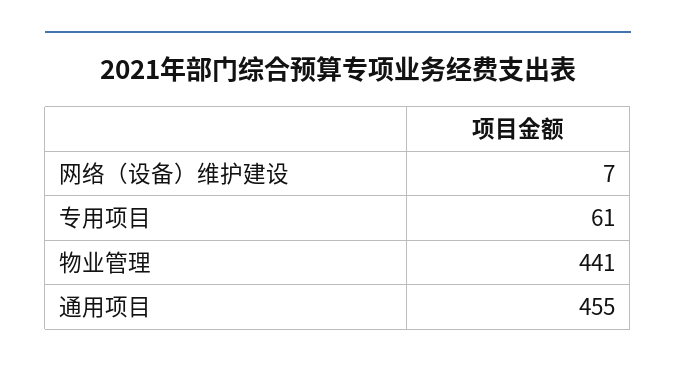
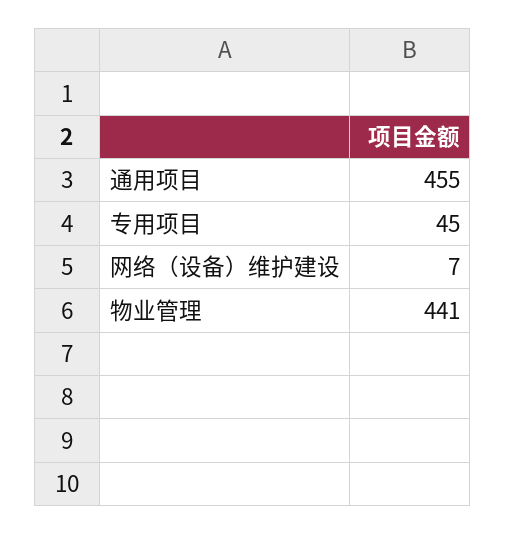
专用项目: 61 -> 45

